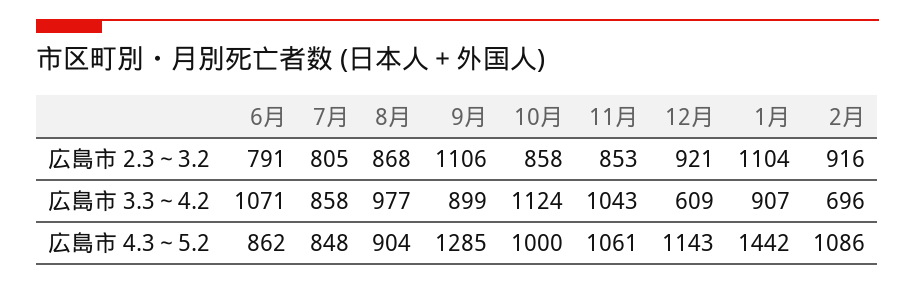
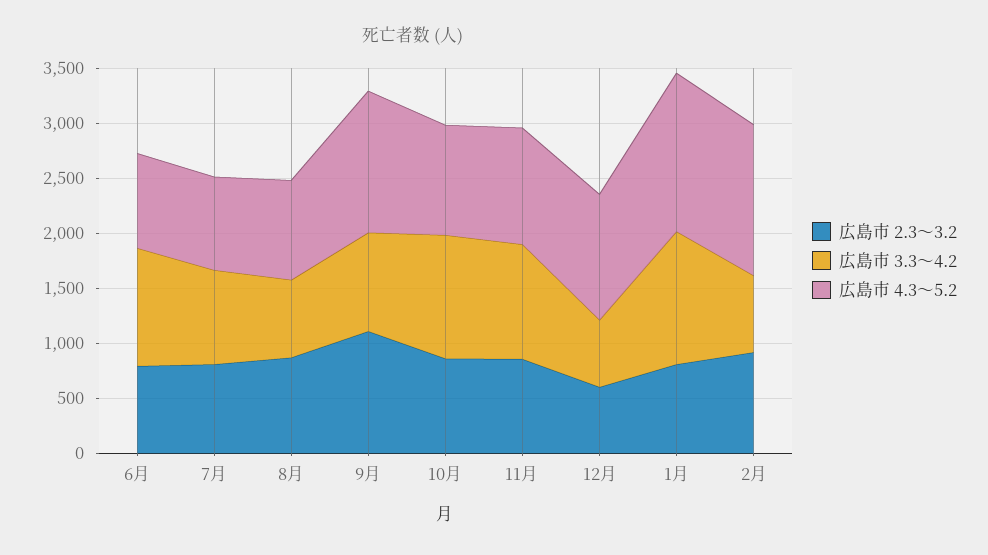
広島市 2.3～3.2, 12月: 921 -> 600
広島市 2.3～3.2, 1月: 1104 -> 800
広島市 3.3～4.2, 8月: 977 -> 700
広島市 3.3～4.2, 1月: 907 -> 1200
広島市 4.3～5.2, 2月: 1086 -> 1400

